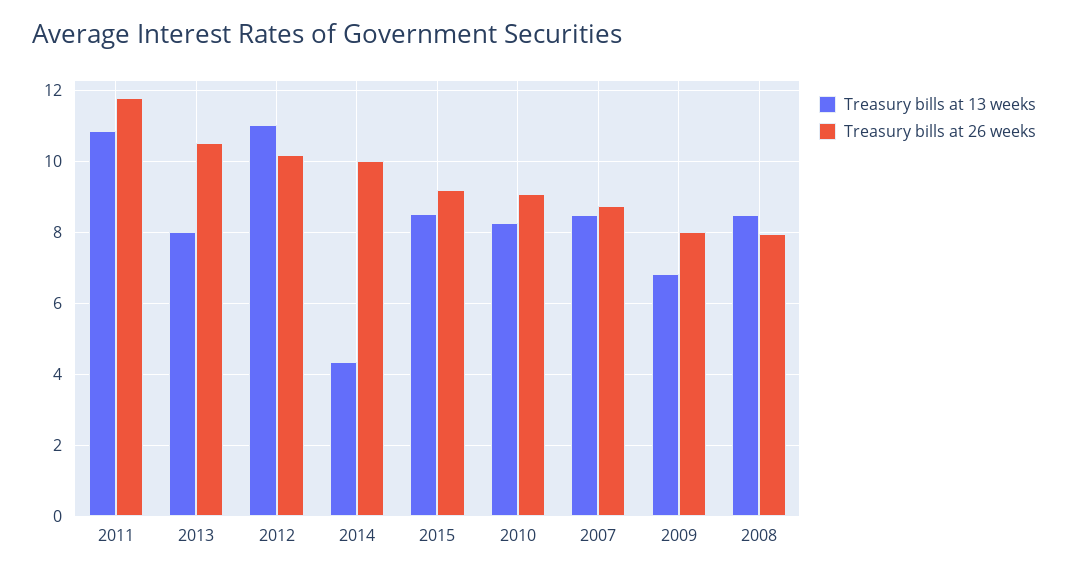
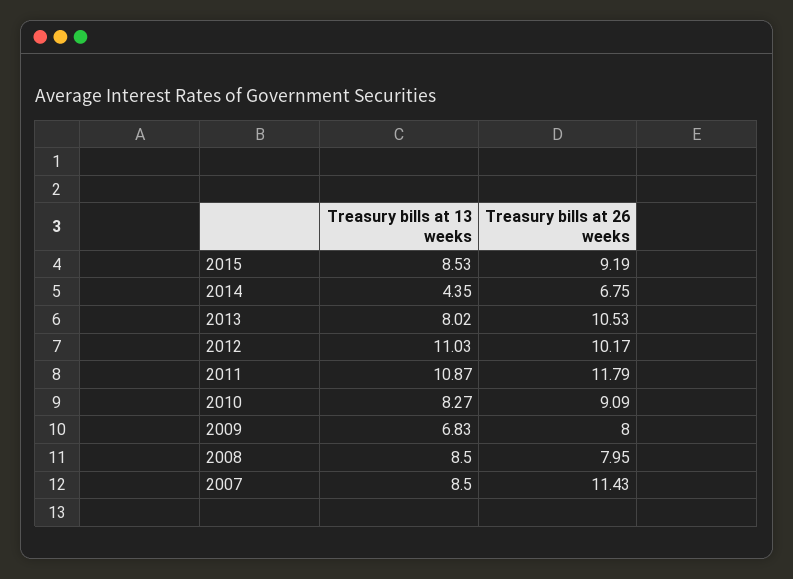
Treasury bills at 26 weeks, 2014: 10 -> 6.75
Treasury bills at 26 weeks, 2007: 8.8 -> 11.43

